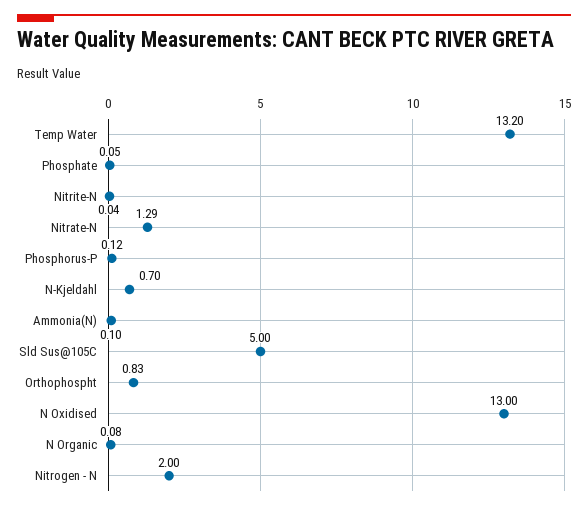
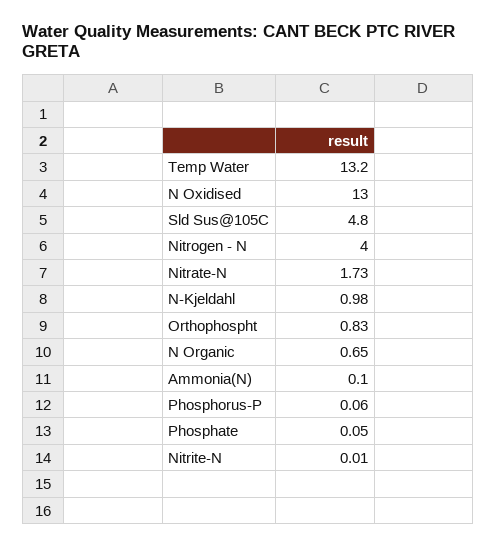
Nitrite-N: 0.04 -> 0.01
Nitrate-N: 1.29 -> 1.73
Phosphorus-P: 0.12 -> 0.06
N-Kjeldahl: 0.7 -> 0.98
Sld Sus@105C: 5 -> 4.8
N Organic: 0.08 -> 0.65
Nitrogen - N: 2 -> 4

